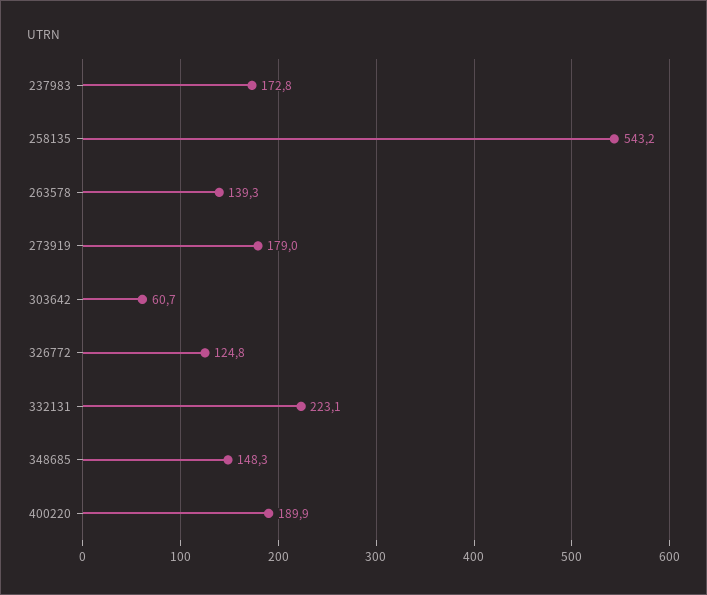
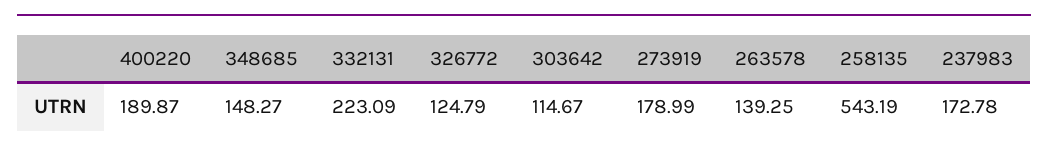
303642: 60.7 -> 114.67

